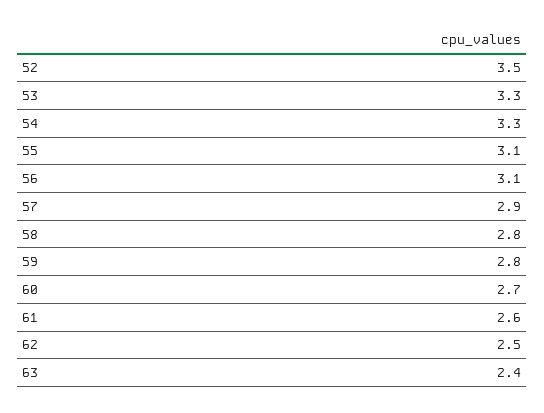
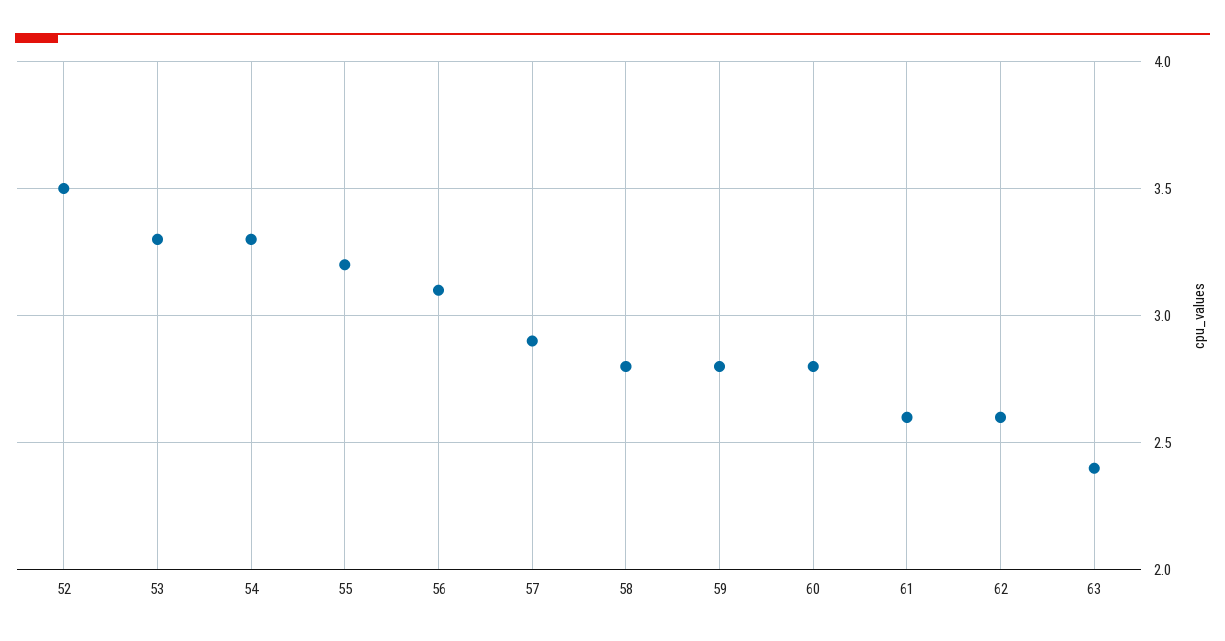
55: 3.1 -> 3.2
60: 2.7 -> 2.8
62: 2.5 -> 2.6

